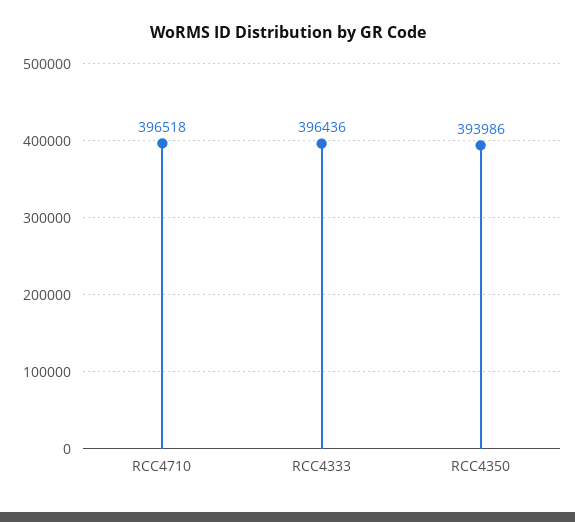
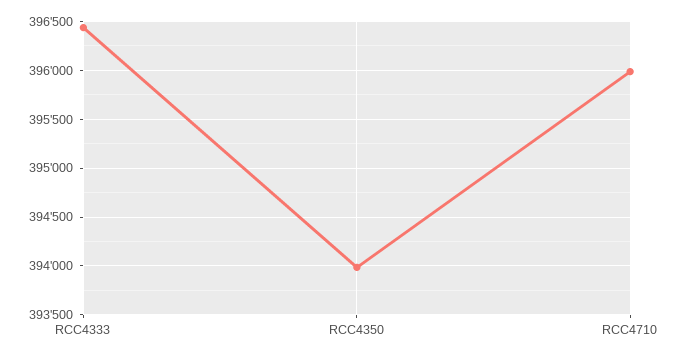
RCC4710: 396518 -> 396000

